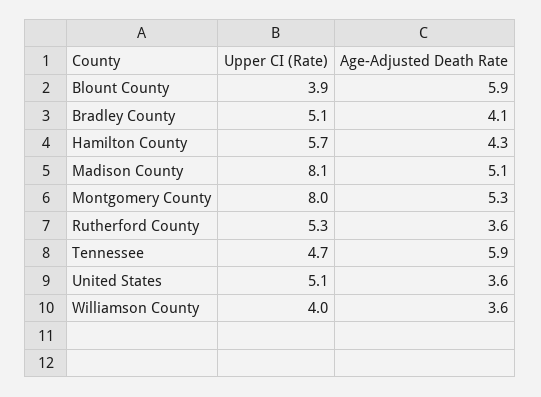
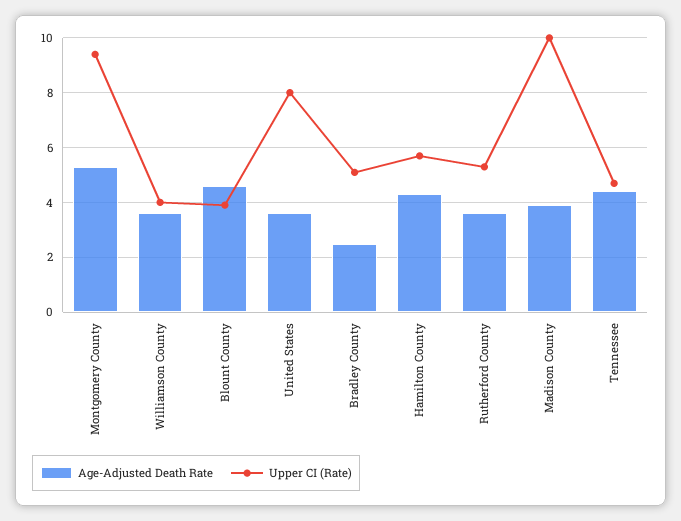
Age-Adjusted Death Rate, Blount County: 5.9 -> 4.5
Age-Adjusted Death Rate, Bradley County: 4.1 -> 2.5
Upper CI (Rate), Madison County: 8.1 -> 10
Age-Adjusted Death Rate, Madison County: 5.1 -> 4
Upper CI (Rate), Montgomery County: 8 -> 9.5
Age-Adjusted Death Rate, Tennessee: 5.9 -> 4.5
Upper CI (Rate), United States: 5.1 -> 8

